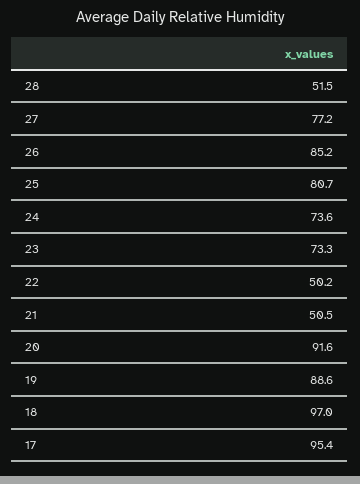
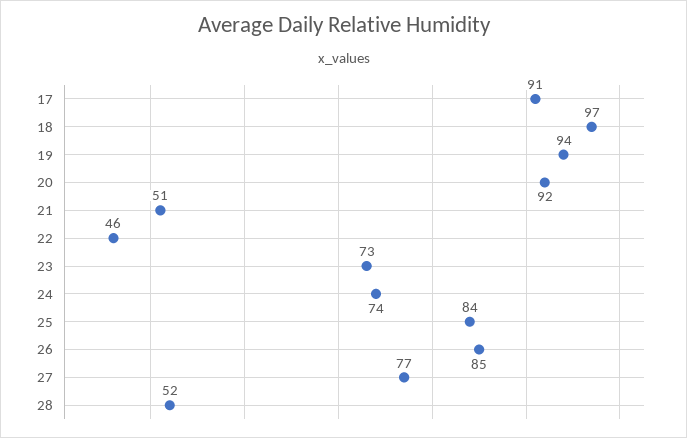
25: 80.7 -> 84
22: 50.2 -> 46
19: 88.6 -> 94
17: 95.4 -> 91

